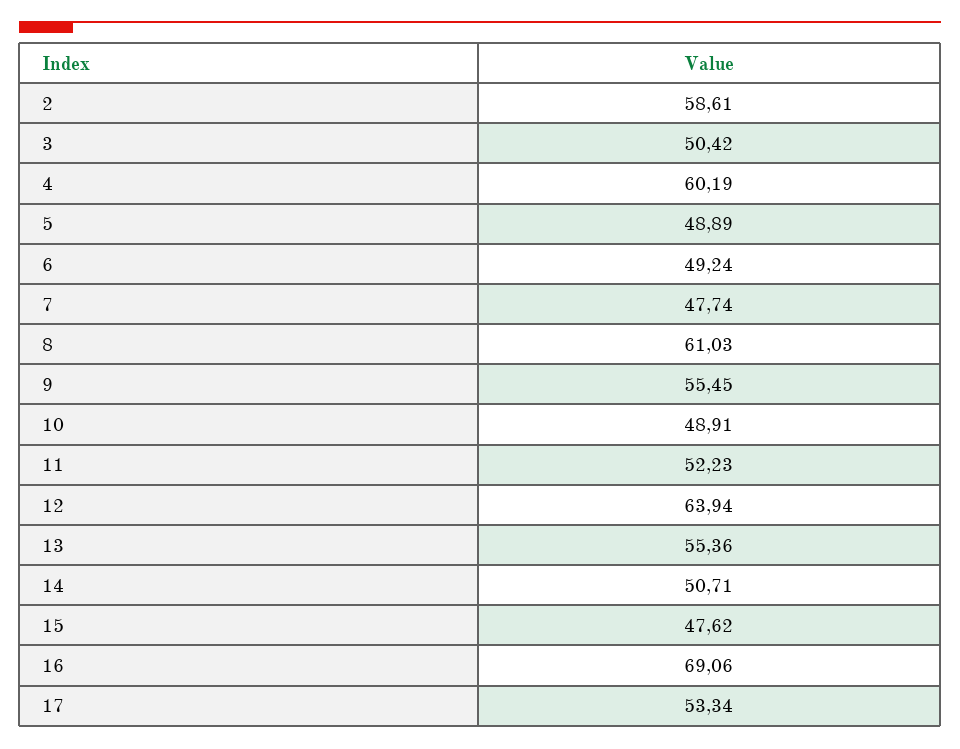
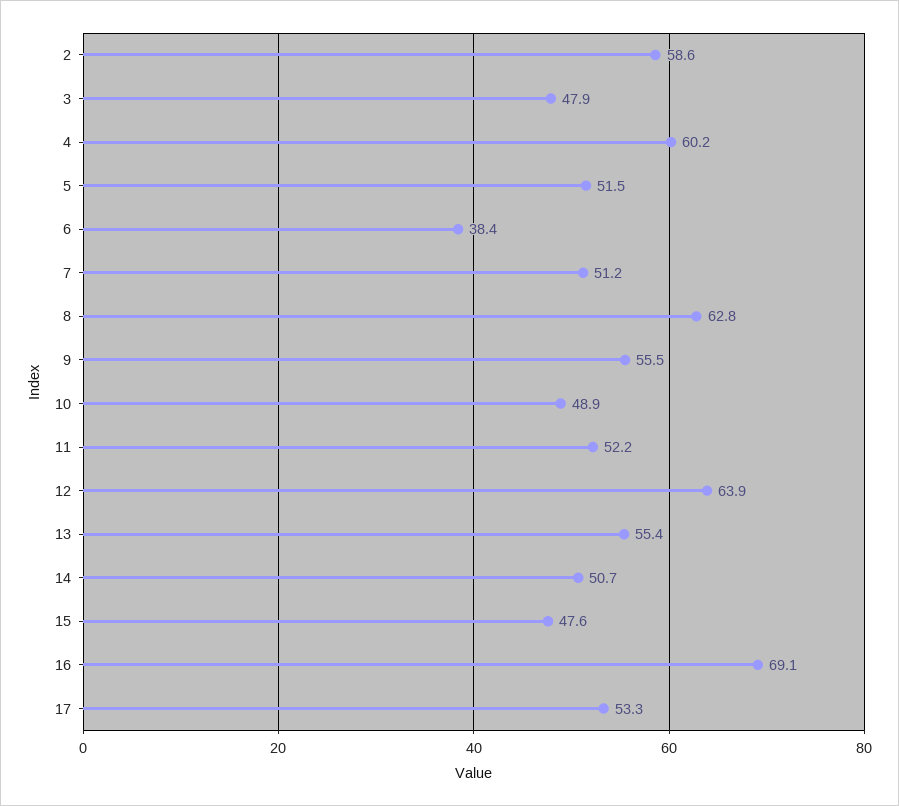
3: 50.42 -> 47.9
5: 48.89 -> 51.5
6: 49.24 -> 38.4
7: 47.74 -> 51.2
8: 61.03 -> 62.8

